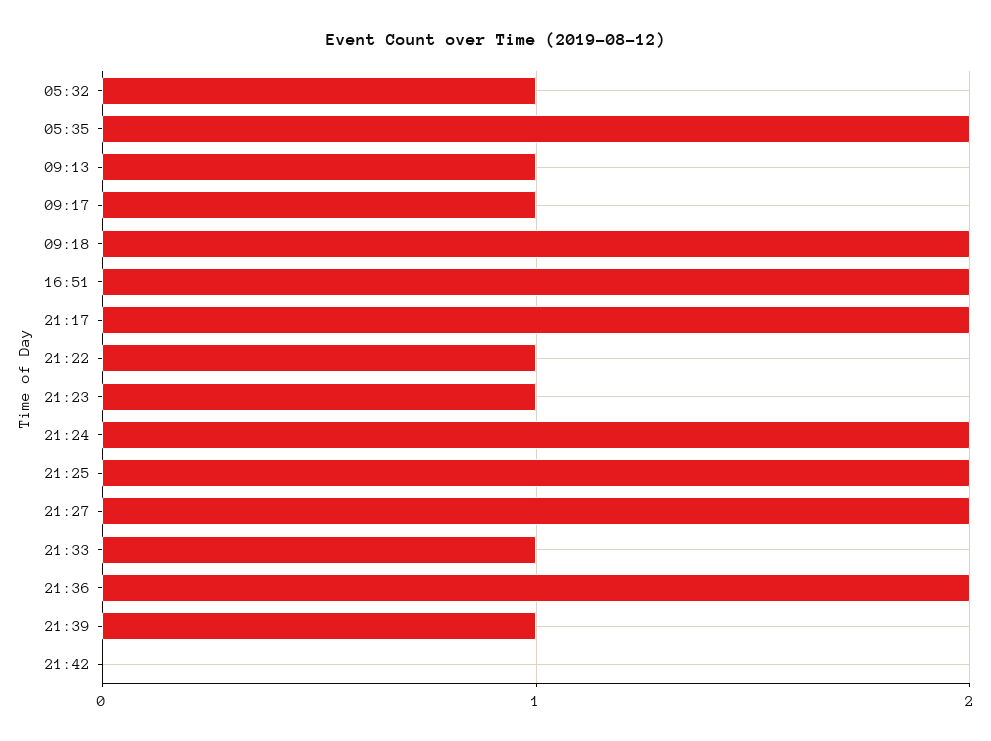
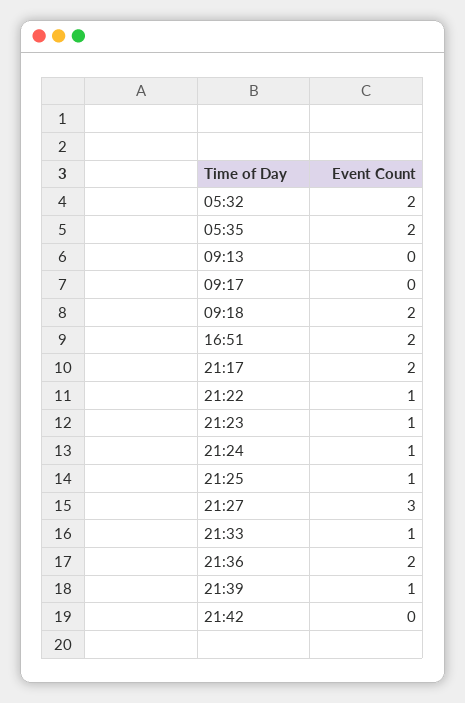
05:32: 1 -> 2
09:13: 1 -> 0
09:17: 1 -> 0
21:24: 2 -> 1
21:25: 2 -> 1
21:27: 2 -> 3

